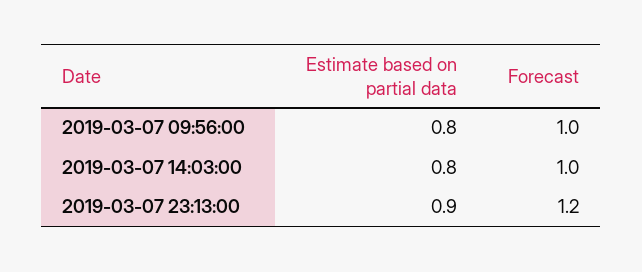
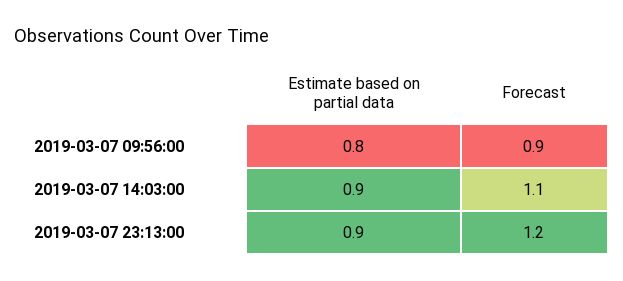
Forecast, 2019-03-07 09:56:00: 1 -> 0.9
Estimate based on partial data, 2019-03-07 14:03:00: 0.8 -> 0.9
Forecast, 2019-03-07 14:03:00: 1 -> 1.1

